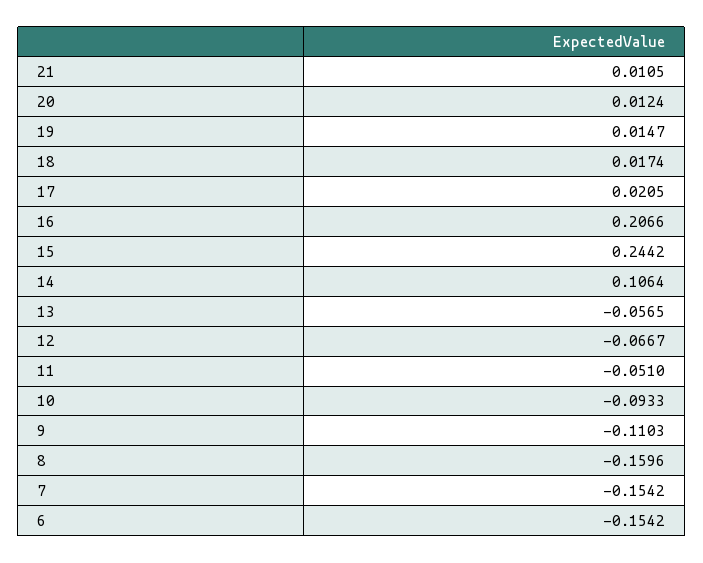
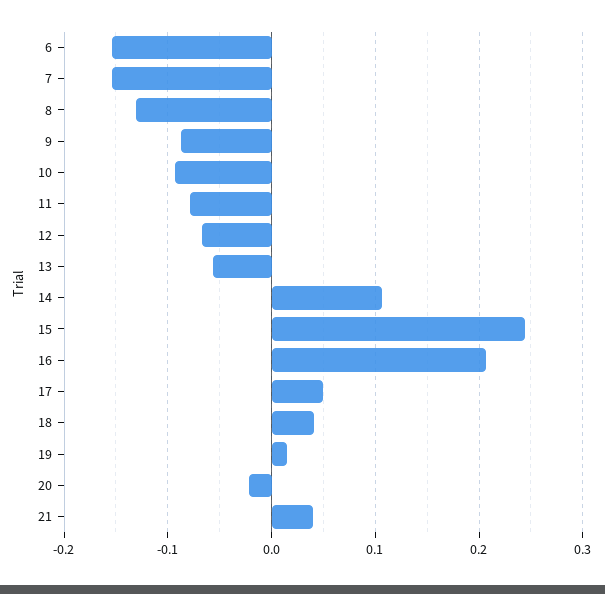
21: 0.0105 -> 0.04
20: 0.0124 -> -0.02
18: 0.0174 -> 0.04
17: 0.0205 -> 0.05
11: -0.051 -> -0.08
9: -0.1103 -> -0.09
8: -0.1596 -> -0.13

